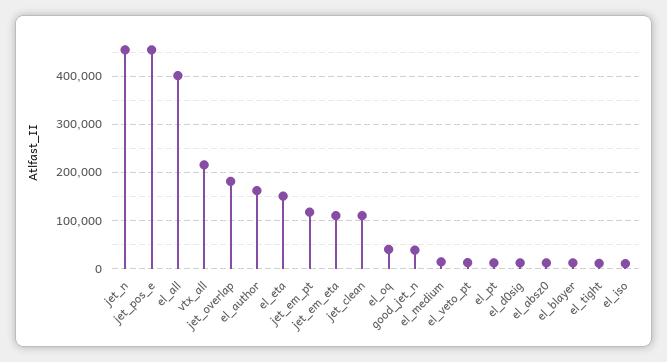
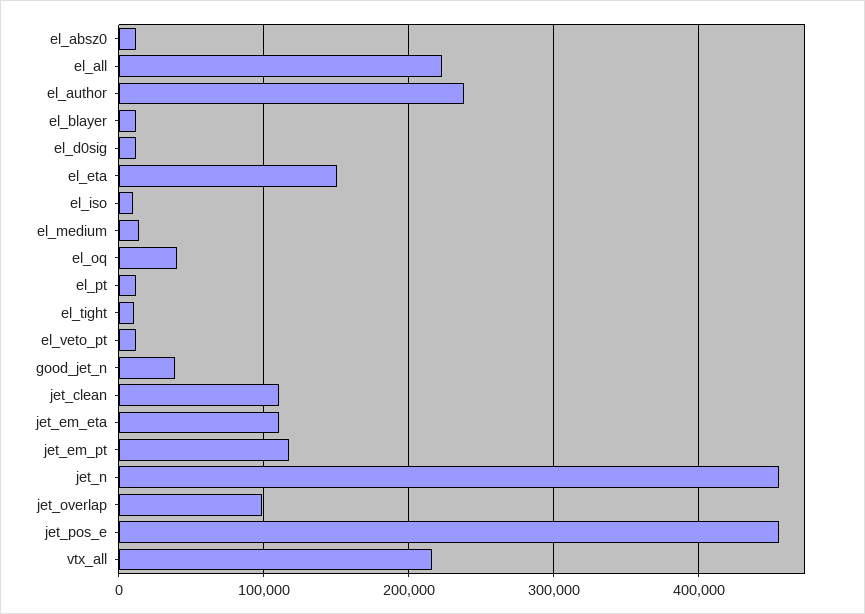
el_all: 400000 -> 220000
jet_overlap: 180000 -> 100000
el_author: 160000 -> 240000

